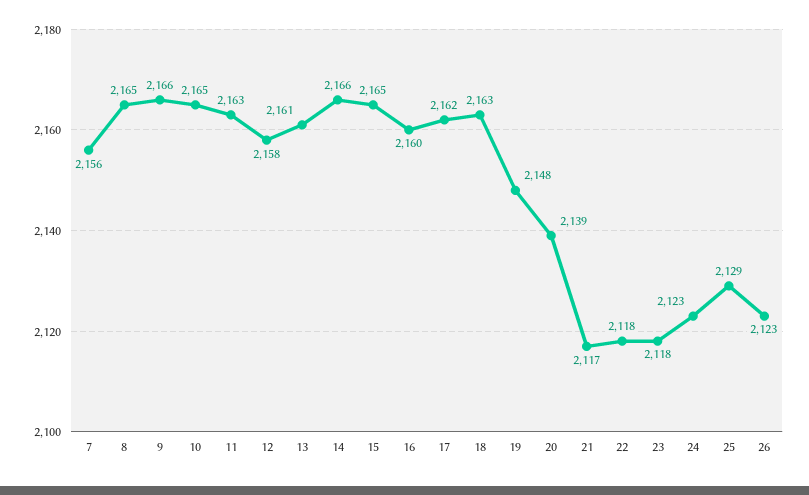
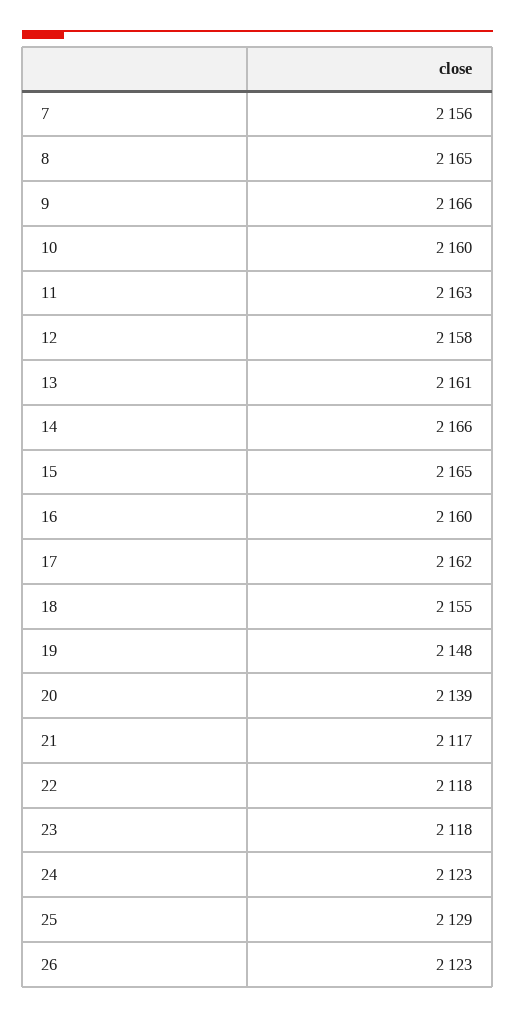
10: 2165 -> 2160
18: 2163 -> 2155

